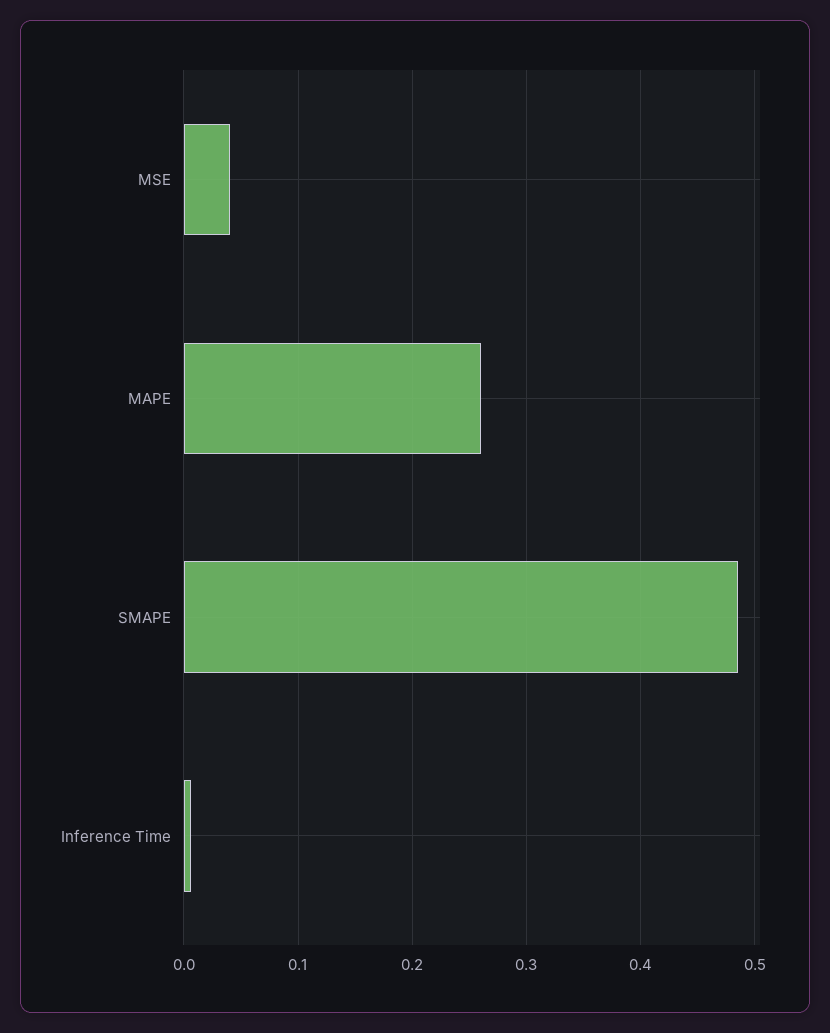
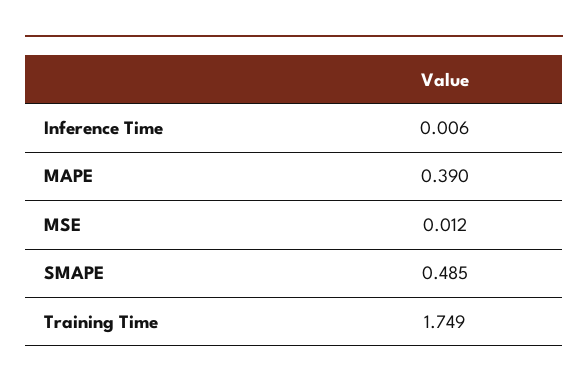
MSE: 0.04 -> 0.012
MAPE: 0.26 -> 0.39
Training Time: none -> 1.749

